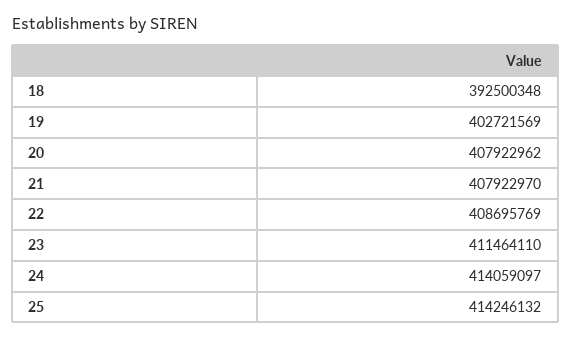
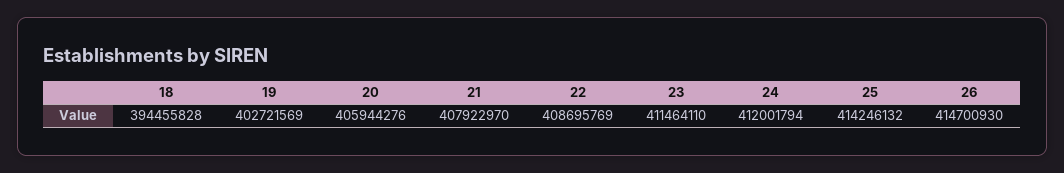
18: 392500348 -> 394455828
20: 407922962 -> 405944276
24: 414059097 -> 412001794
26: none -> 414700930

